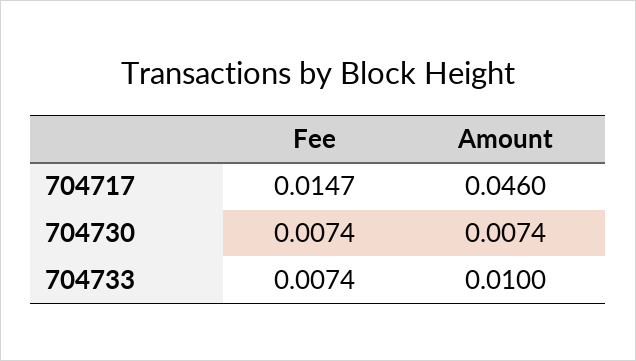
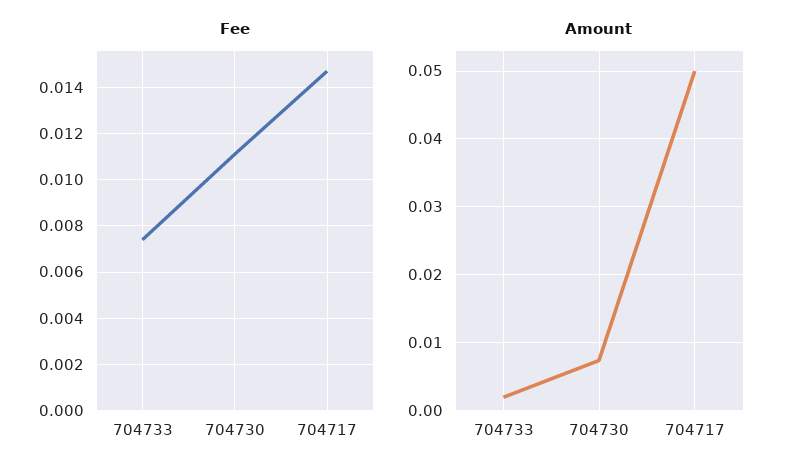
Amount, 704717: 0.046 -> 0.05
Fee, 704730: 0.0074 -> 0.011
Amount, 704733: 0.01 -> 0.002

